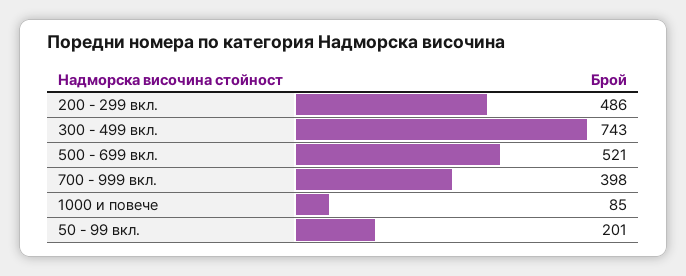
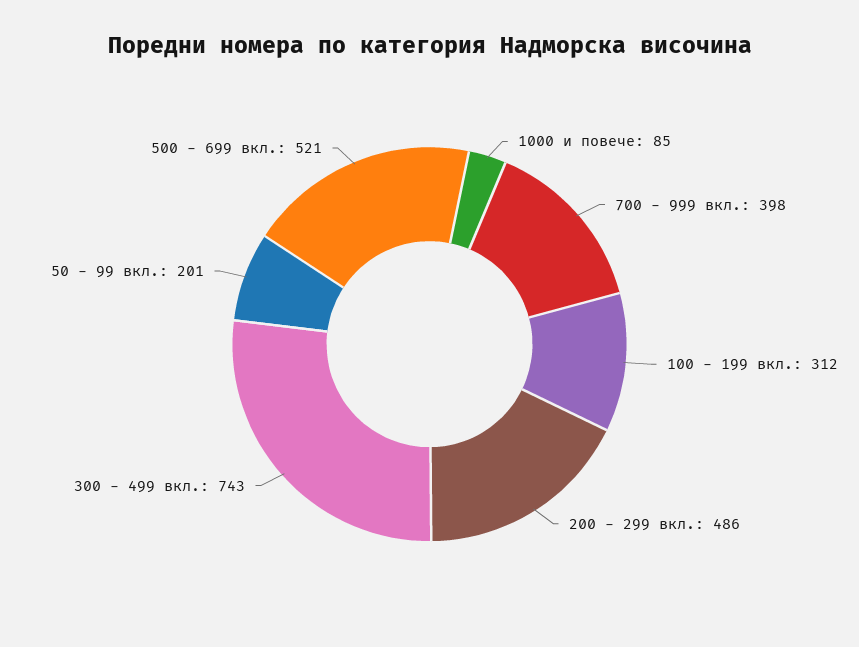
100 - 199 вкл.: none -> 312

